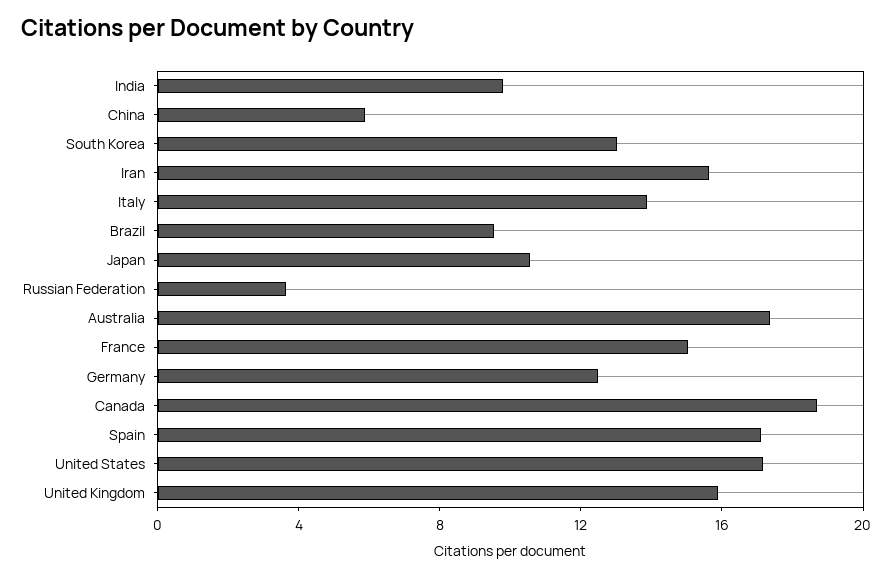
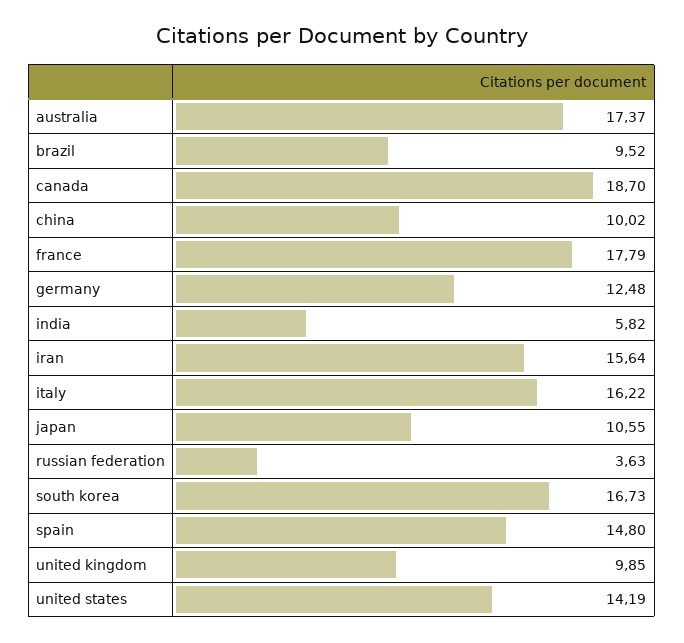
India: 10 -> 5.82
China: 6 -> 10.02
South Korea: 13 -> 16.73
Italy: 14 -> 16.22
France: 15 -> 17.79
Spain: 17 -> 14.8
United States: 17 -> 14.19
United Kingdom: 16 -> 9.85

